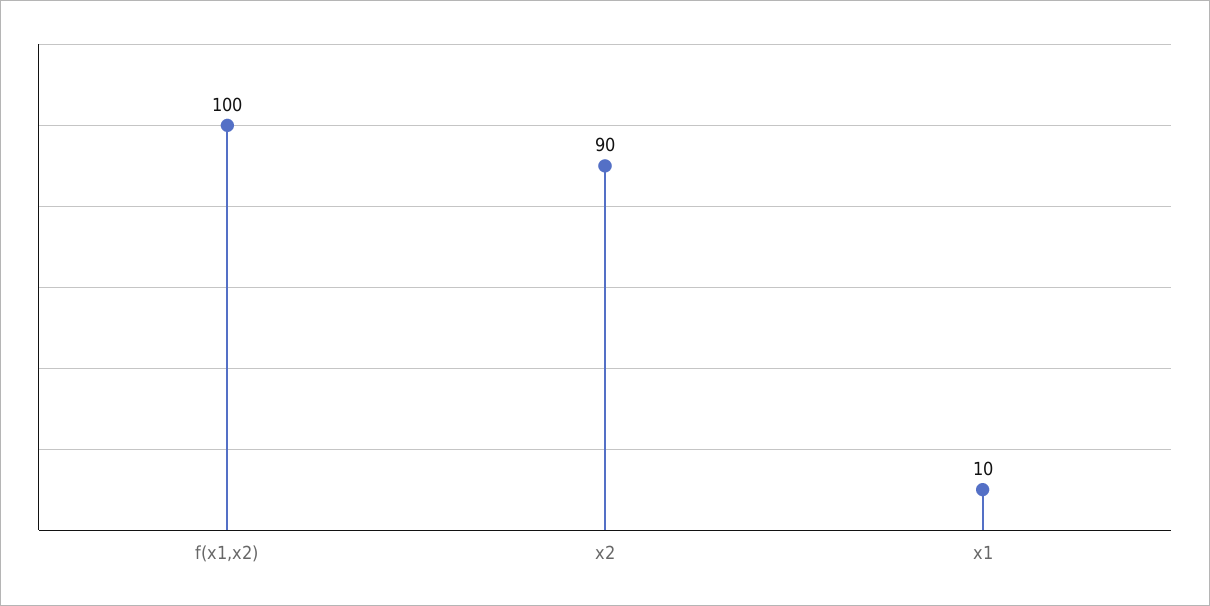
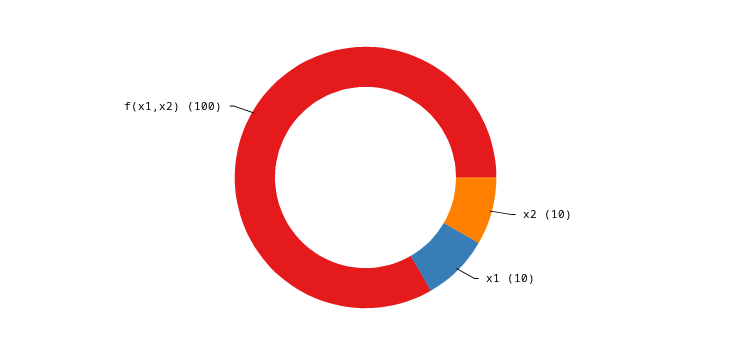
x2: 90 -> 10

